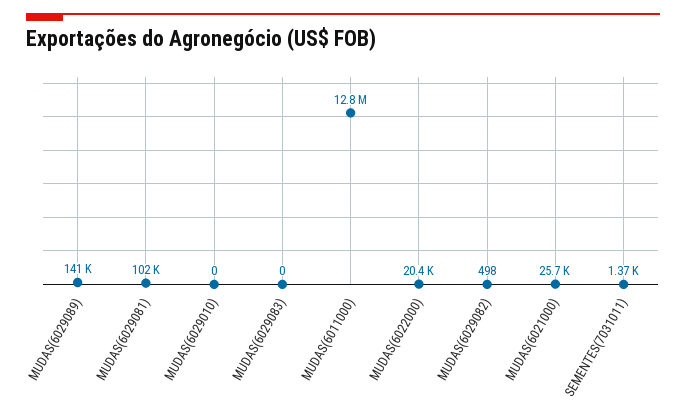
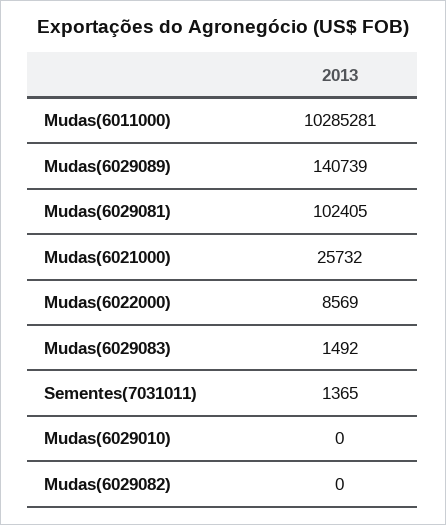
MUDAS(6029083): 0 -> 1492
MUDAS(6011000): 12800000 -> 10285281
MUDAS(6022000): 20400 -> 8569
MUDAS(6029082): 498 -> 0

